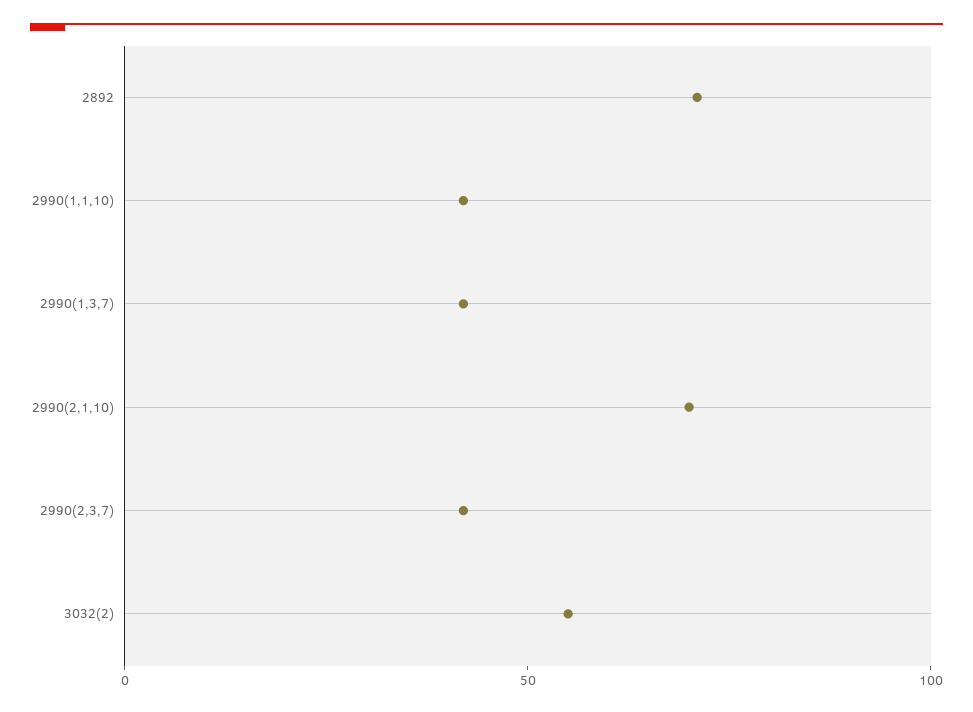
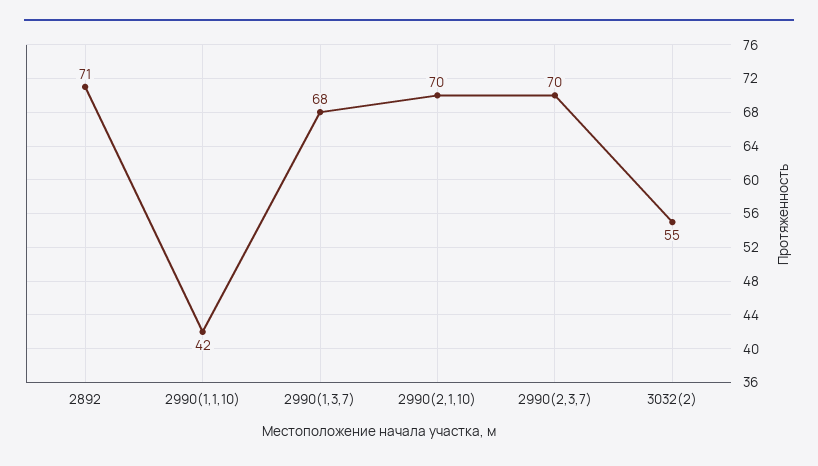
2990(1,3,7): 40 -> 68
2990(2,3,7): 40 -> 70

